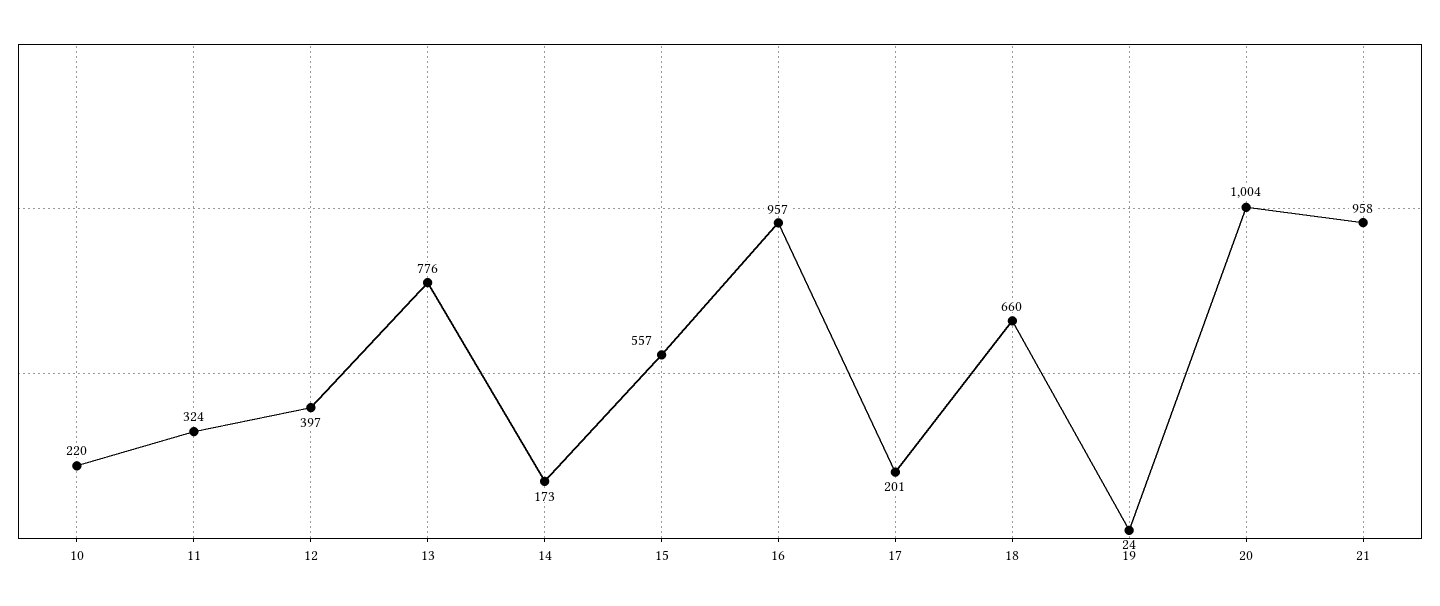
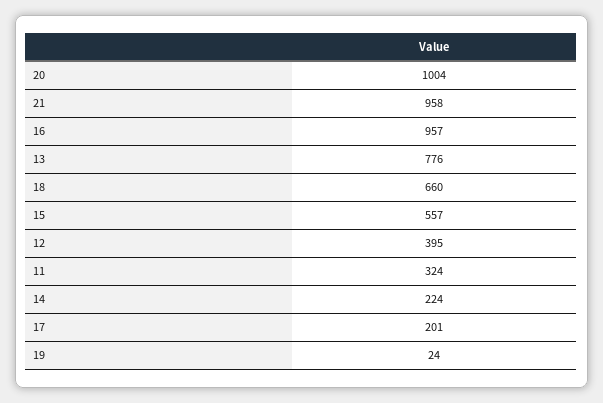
10: 220 -> none
12: 397 -> 395
14: 173 -> 224

